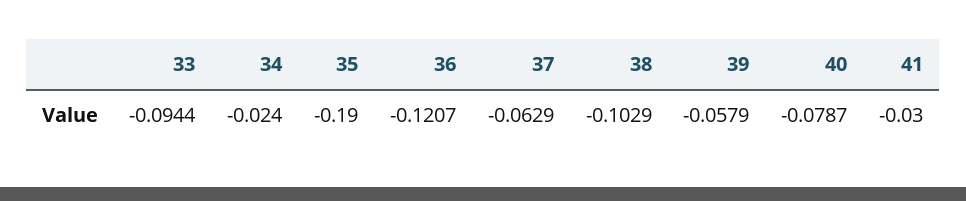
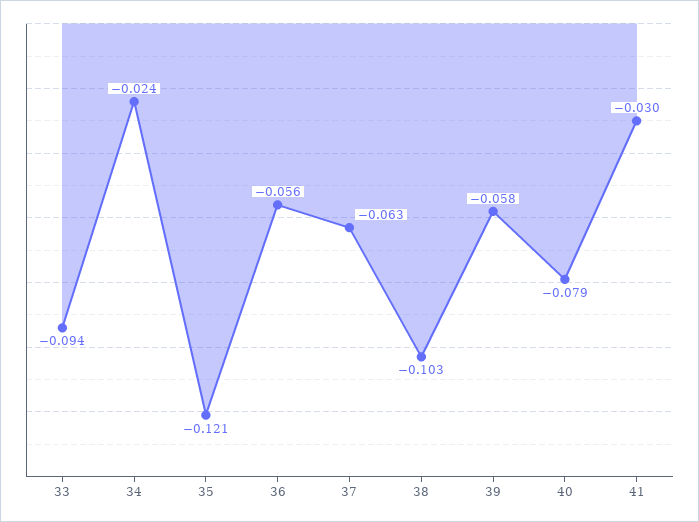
35: -0.19 -> -0.121
36: -0.1207 -> -0.056

